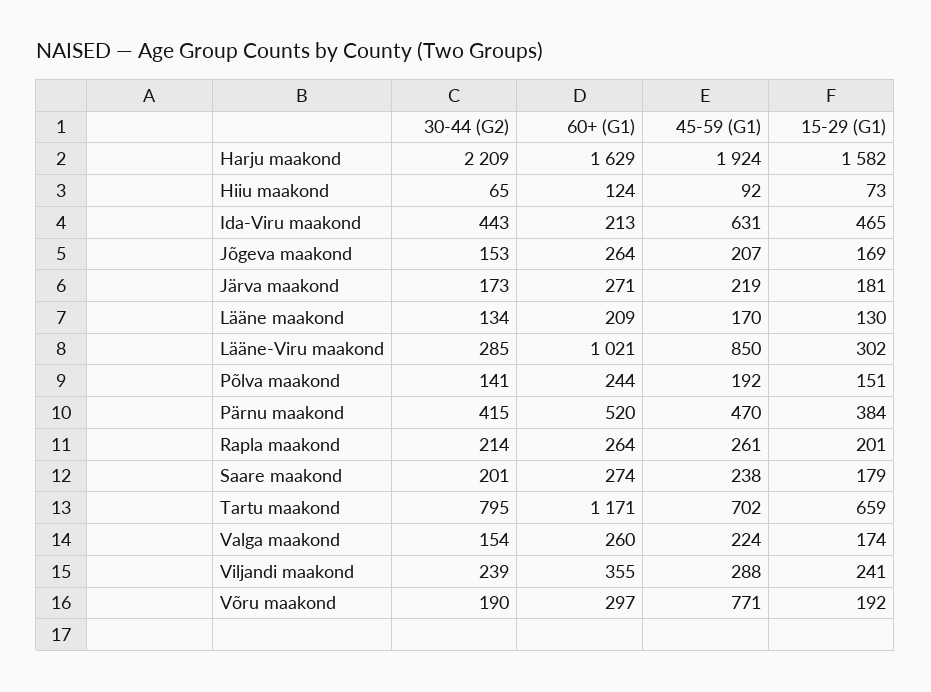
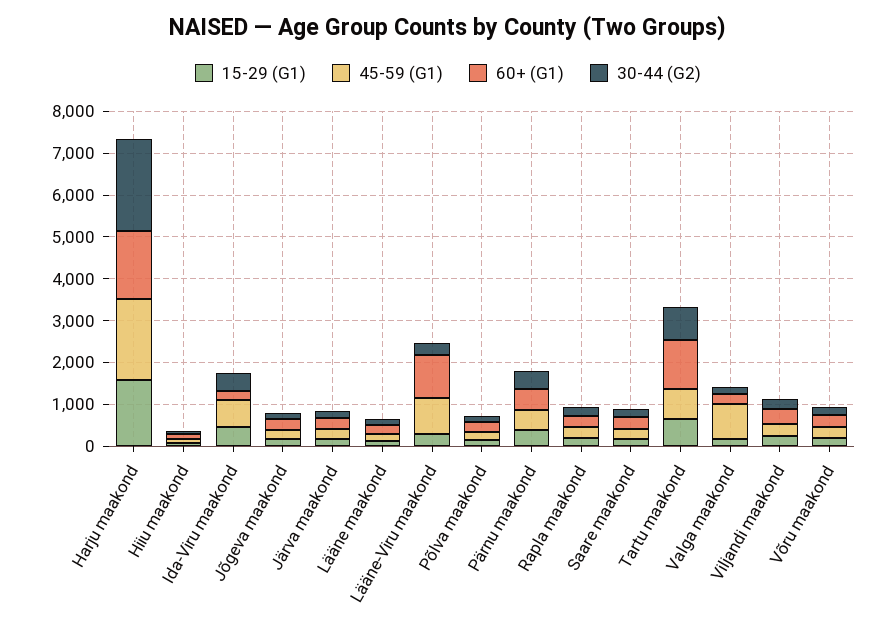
45-59 (G1), Valga maakond: 224 -> 800
45-59 (G1), Võru maakond: 771 -> 200

